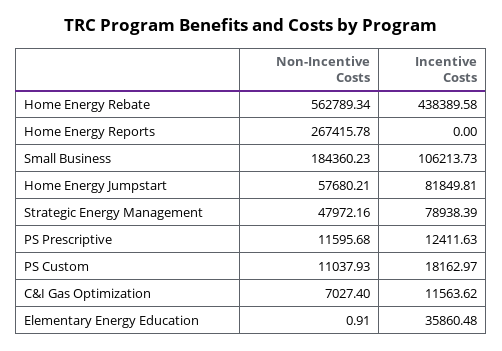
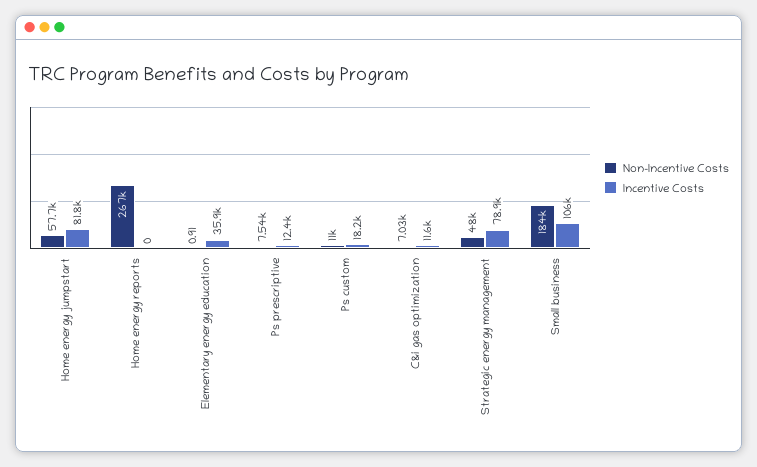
Non-Incentive Costs, Home Energy Rebate: 562789.34 -> none
Incentive Costs, Home Energy Rebate: 438389.58 -> none
Non-Incentive Costs, PS Prescriptive: 11595.68 -> 7540

